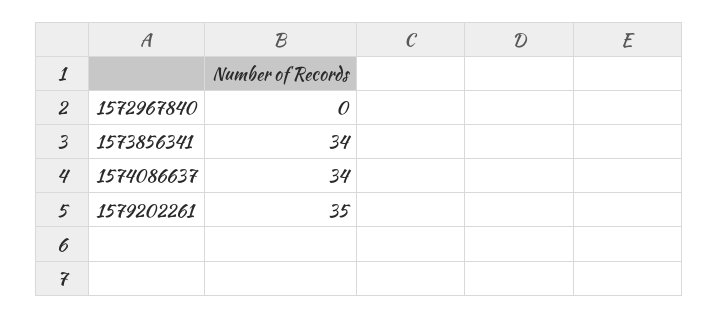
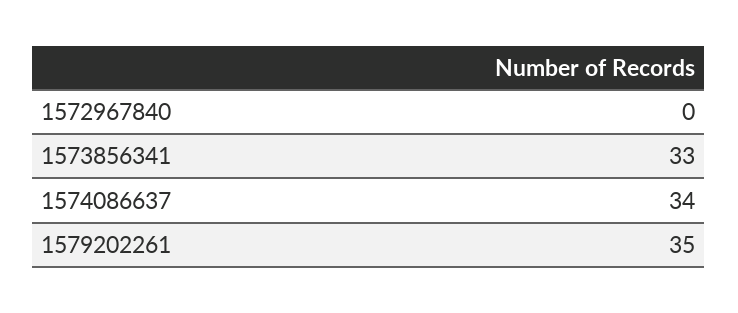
1573856341: 34 -> 33

